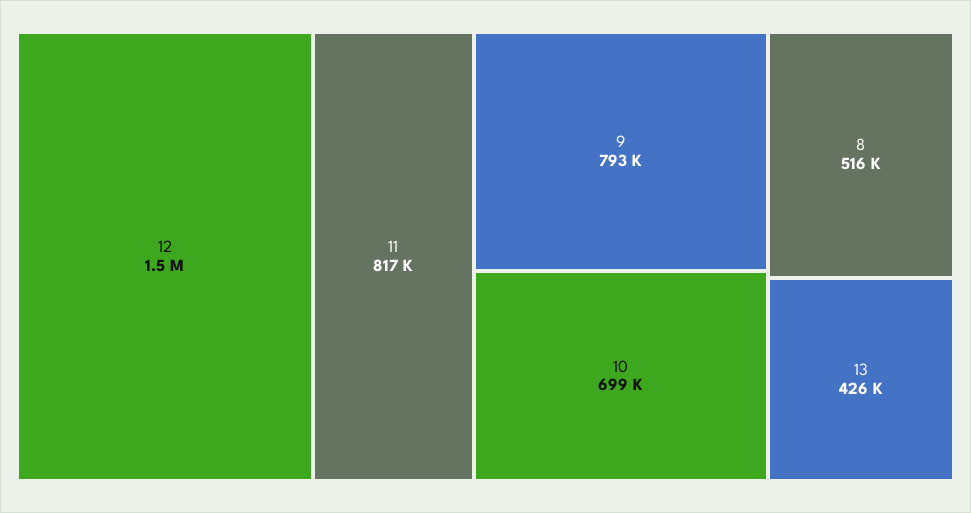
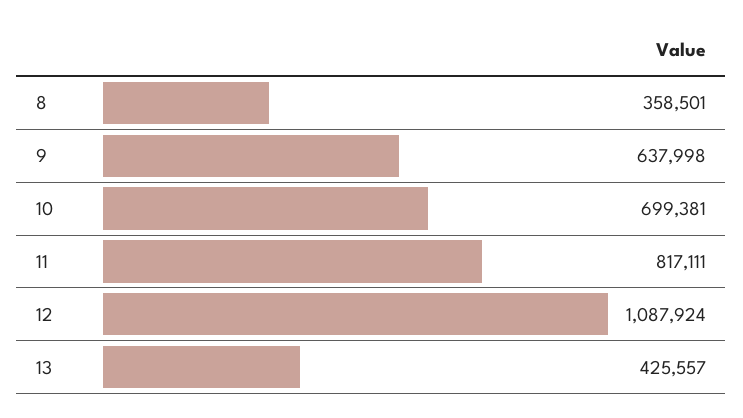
12: 1500000 -> 1087924
9: 793000 -> 637998
8: 516000 -> 358501

